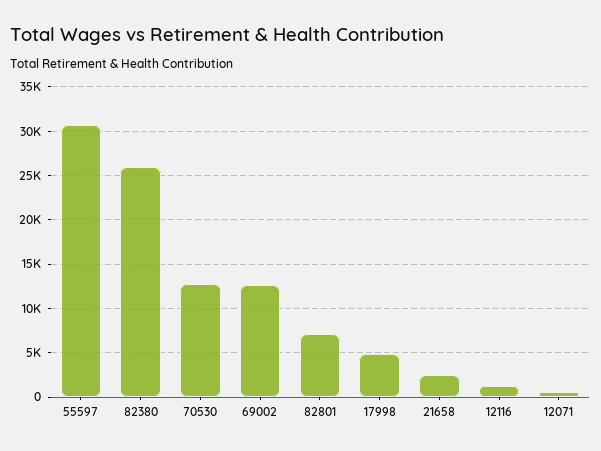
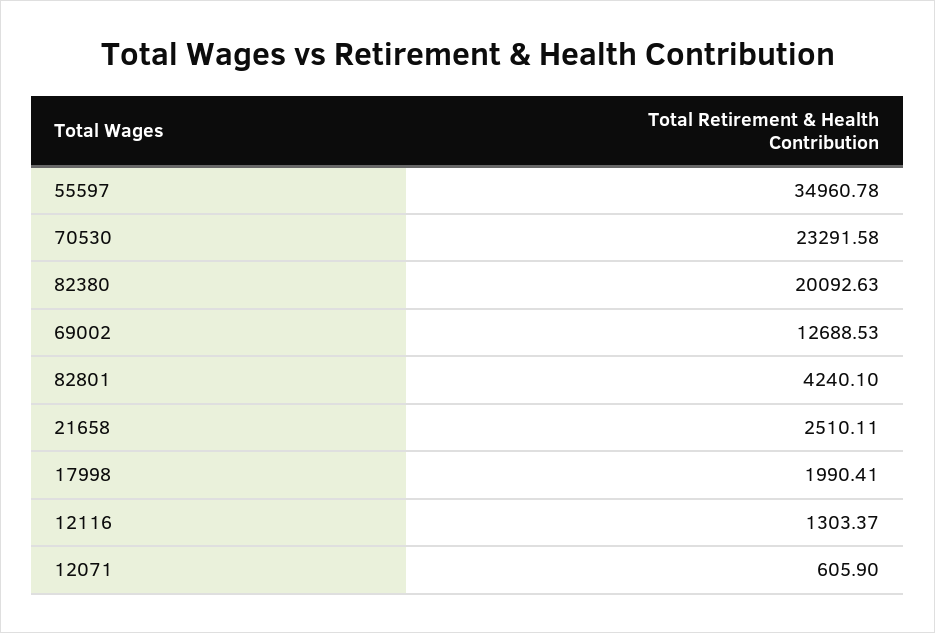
55597: 31000 -> 34960.78
82380: 26000 -> 20092.63
70530: 13000 -> 23291.58
82801: 7000 -> 4240.1
17998: 5000 -> 1990.41

